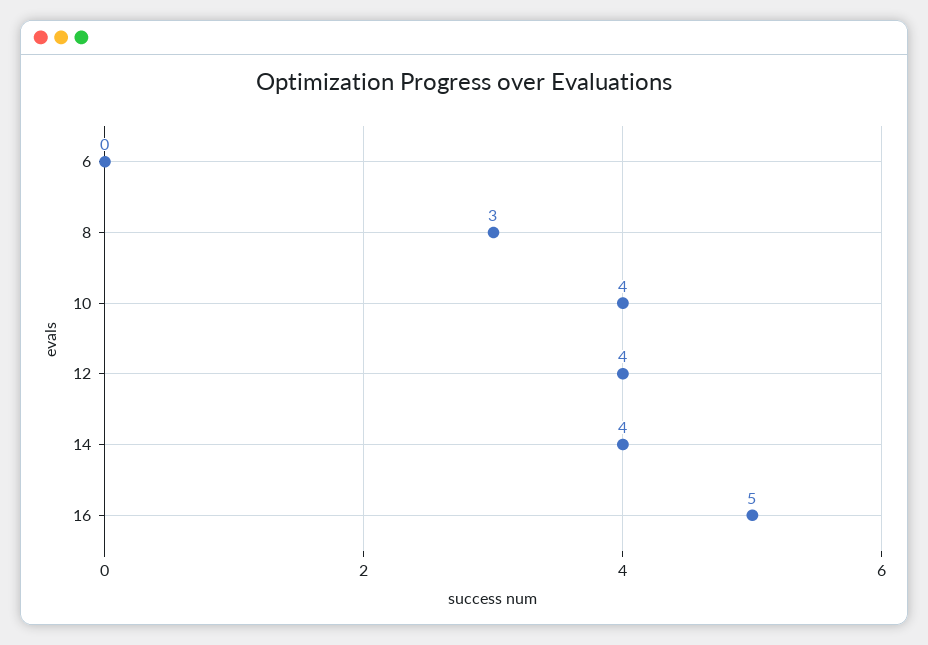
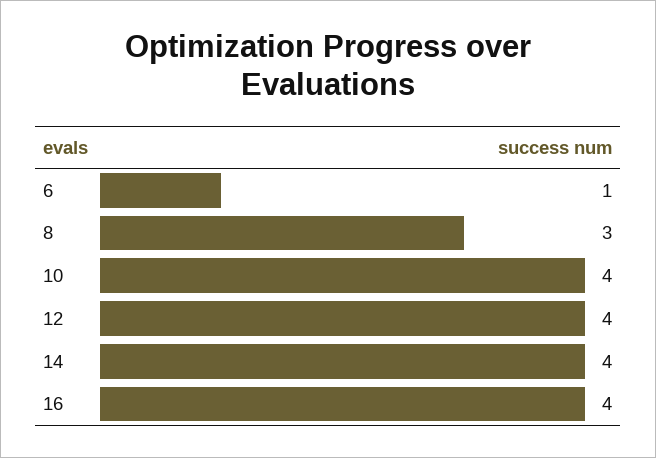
6: 0 -> 1
16: 5 -> 4

